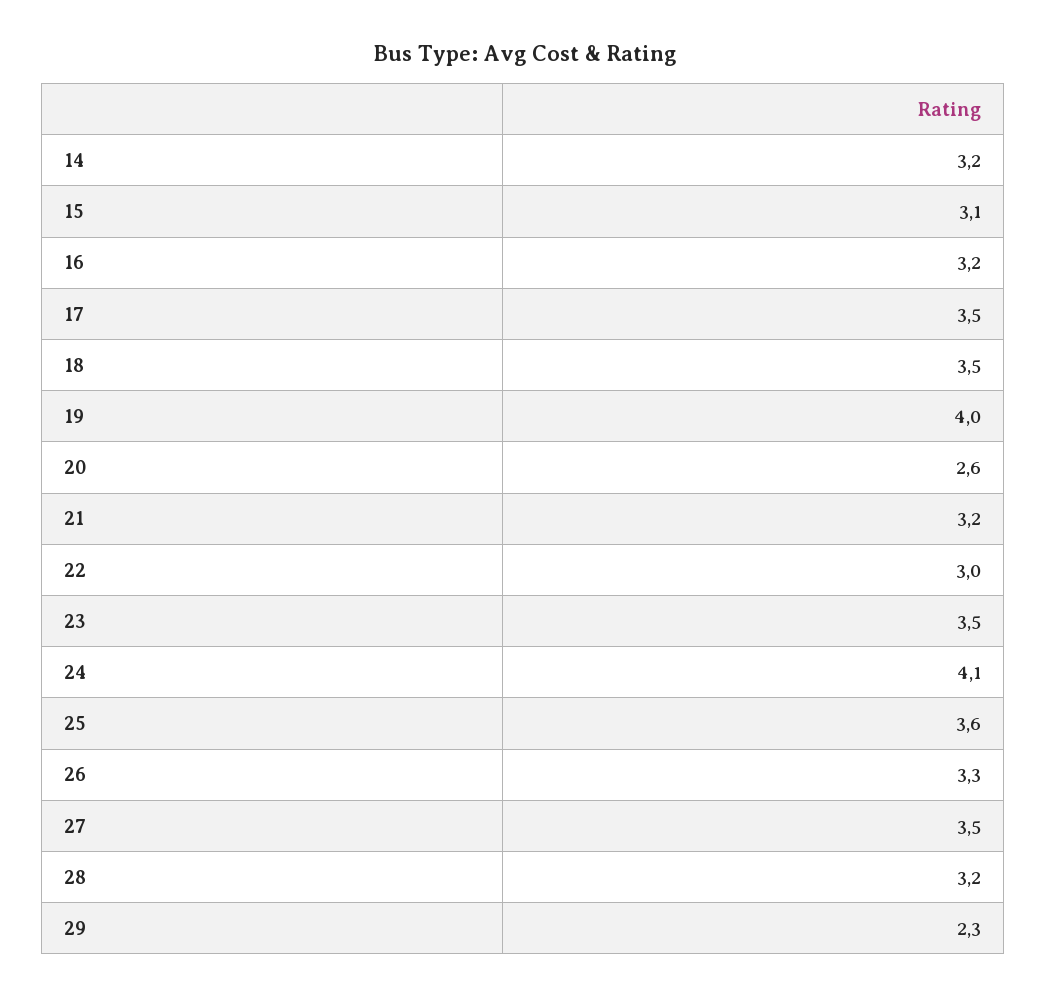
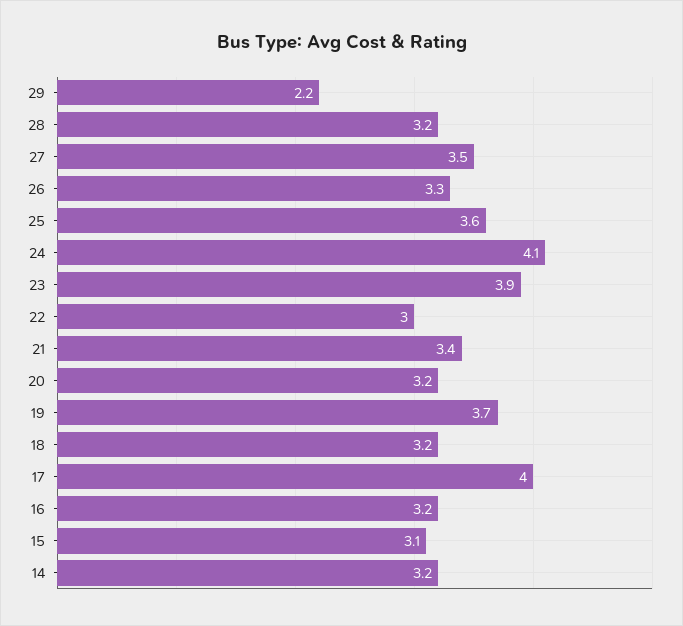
17: 3.5 -> 4
18: 3.5 -> 3.2
19: 4 -> 3.7
20: 2.6 -> 3.2
21: 3.2 -> 3.4
23: 3.5 -> 3.9
29: 2.3 -> 2.2

